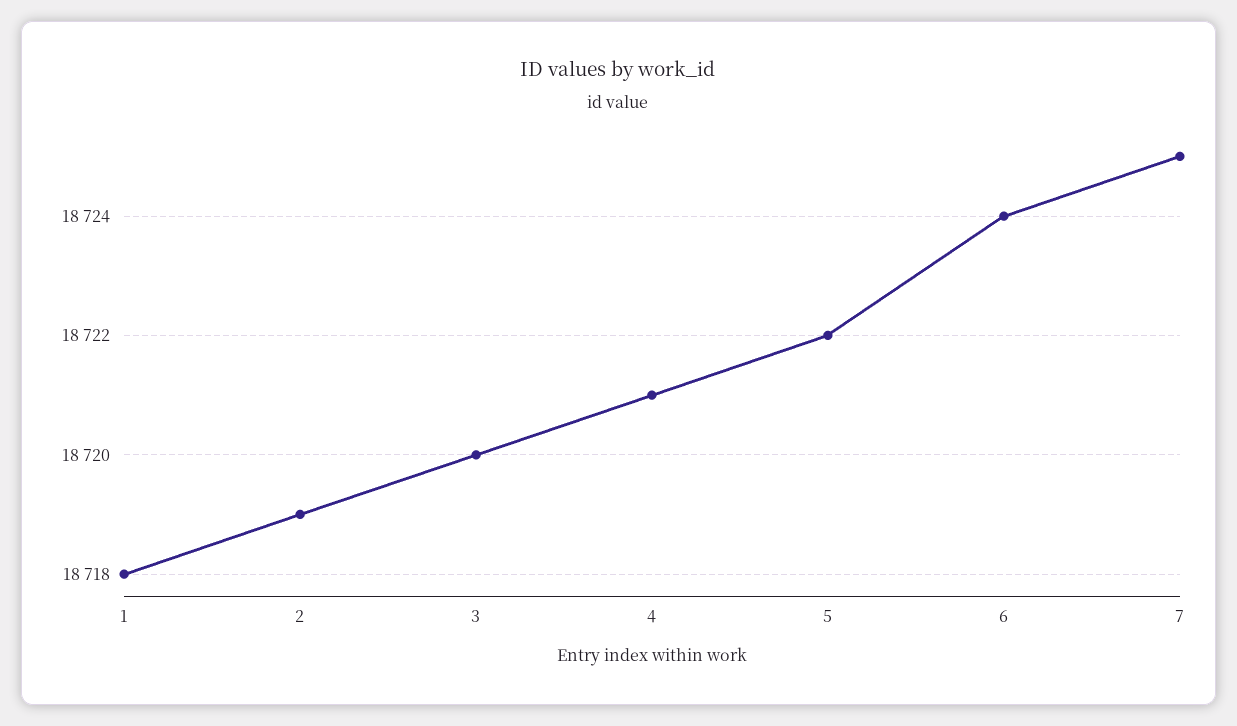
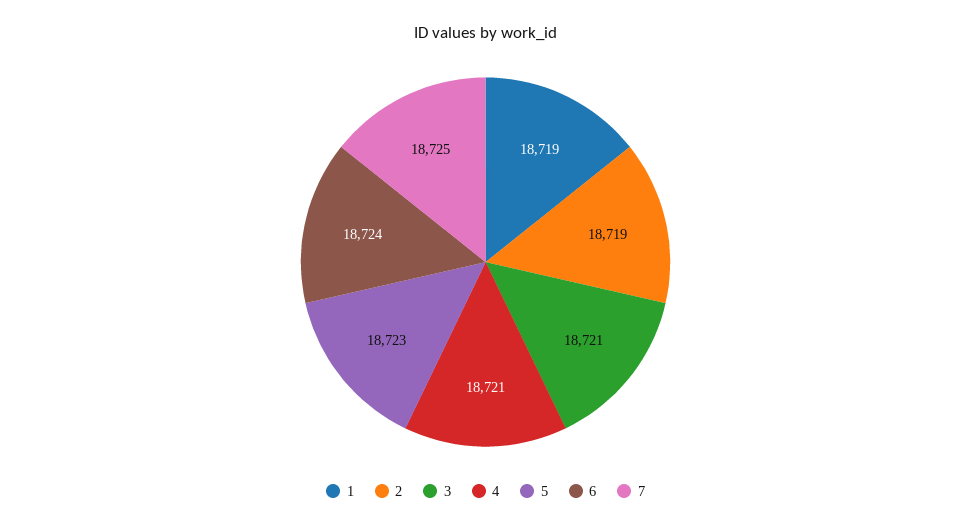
1: 18718 -> 18719
3: 18720 -> 18721
5: 18722 -> 18723

